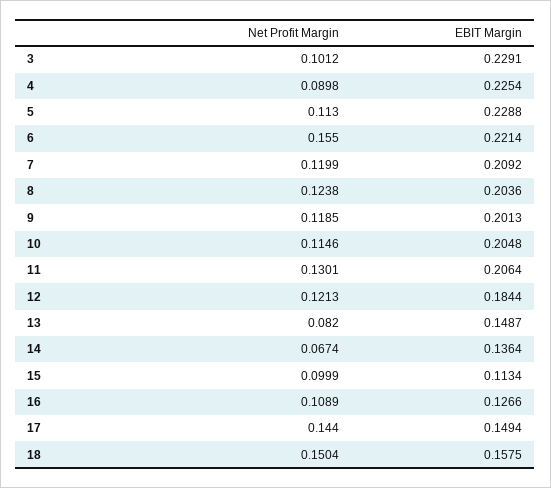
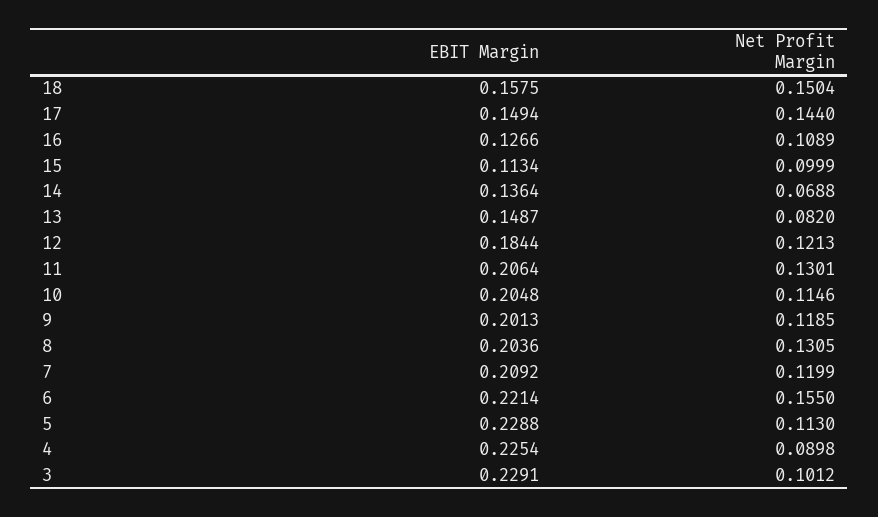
Net Profit Margin, 8: 0.1238 -> 0.1305
Net Profit Margin, 14: 0.0674 -> 0.0688

